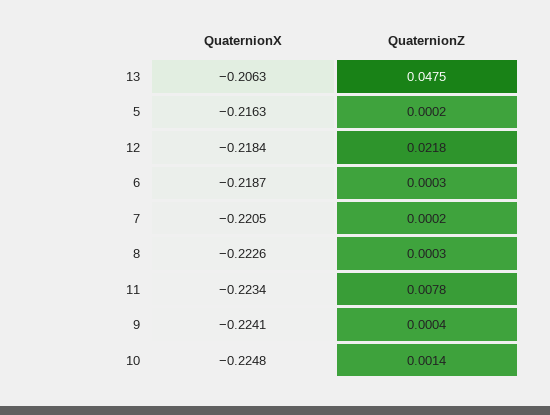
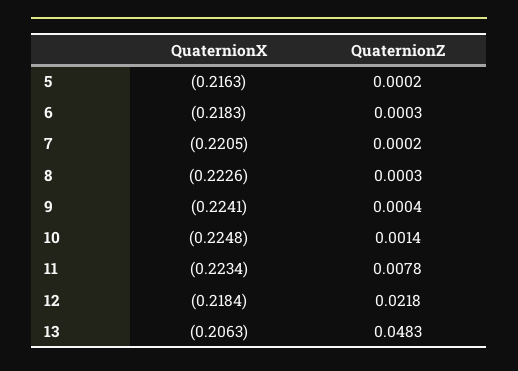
QuaternionZ, 13: 0.0475 -> 0.0483
QuaternionX, 6: -0.2187 -> -0.2183

